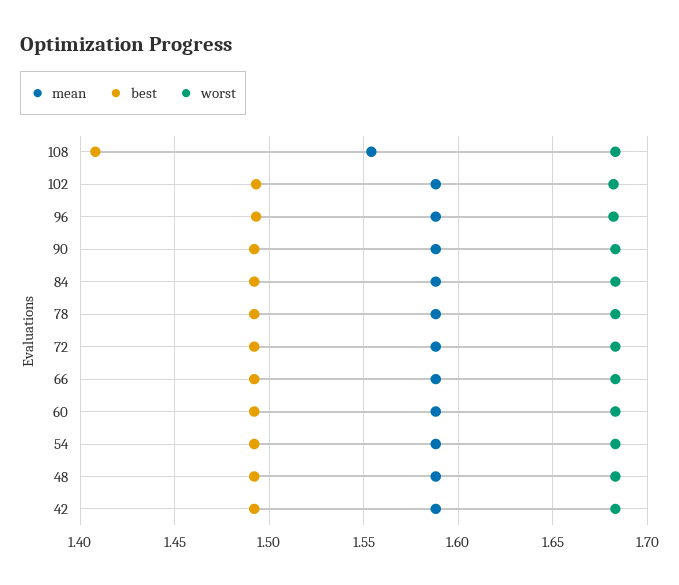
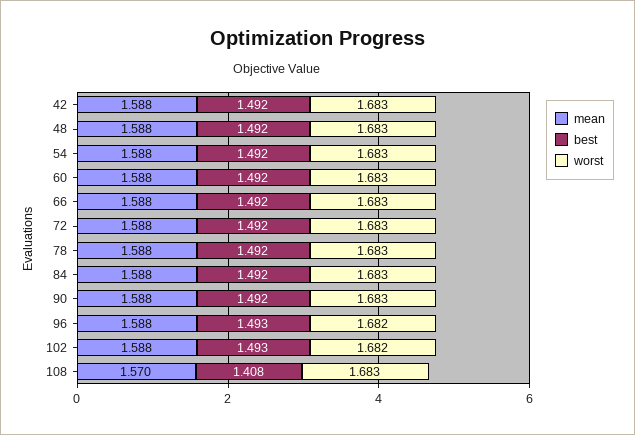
mean, 108: 1.555 -> 1.57

